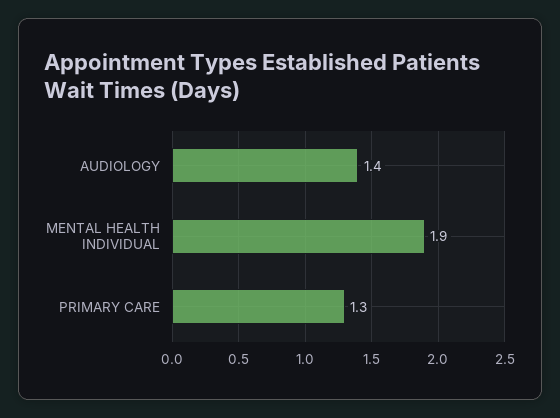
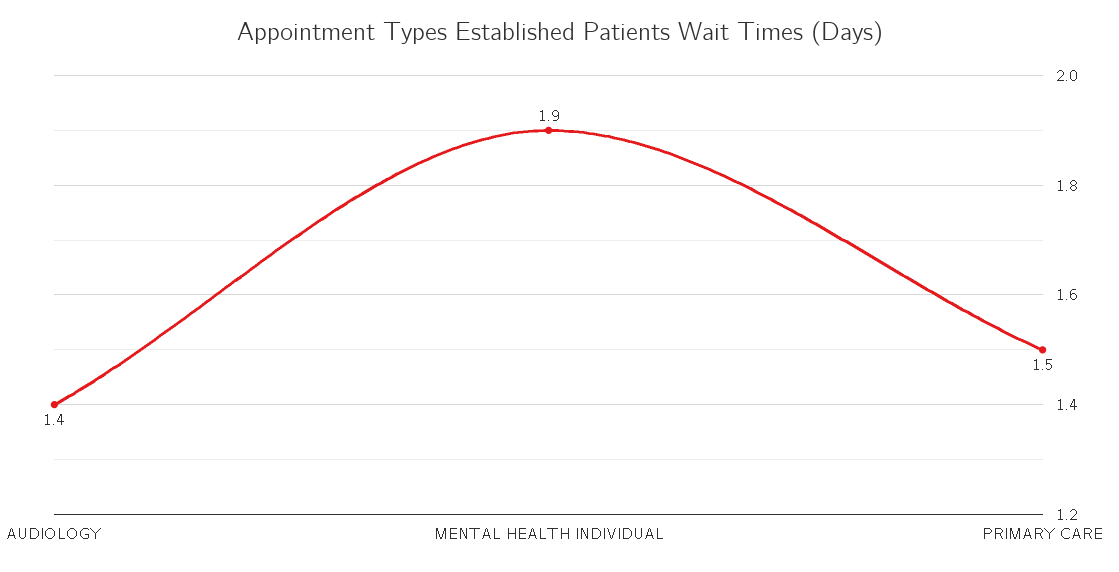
PRIMARY CARE: 1.3 -> 1.5

